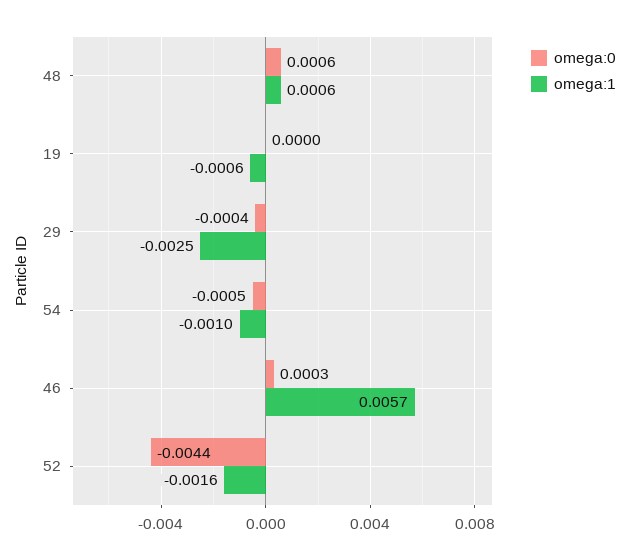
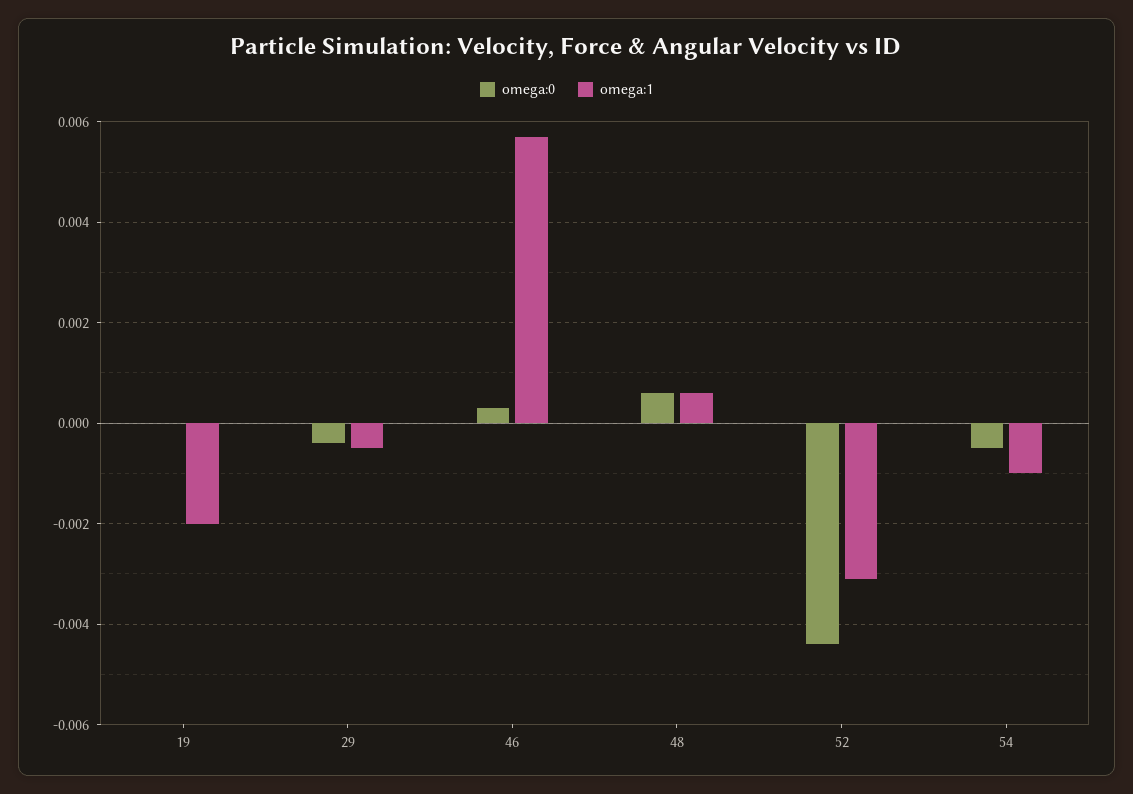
omega:1, 19: -0.0006 -> -0.002
omega:1, 29: -0.0025 -> -0.0005
omega:1, 52: -0.0016 -> -0.003

